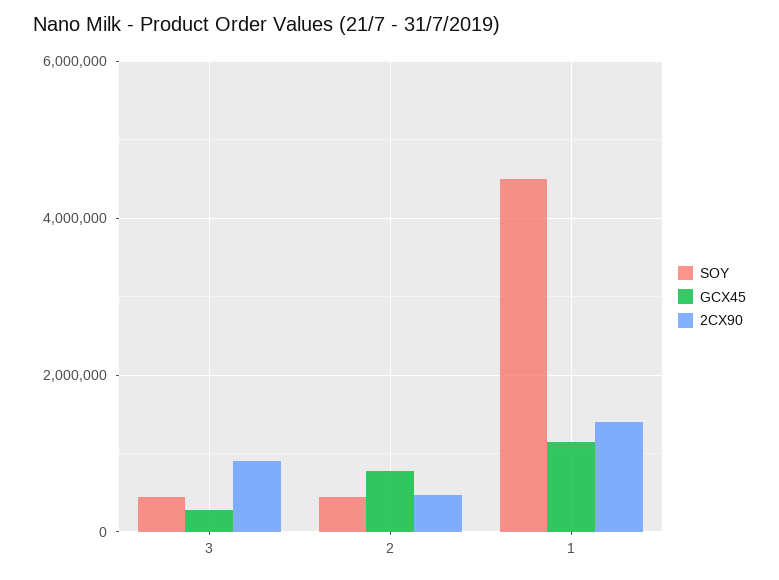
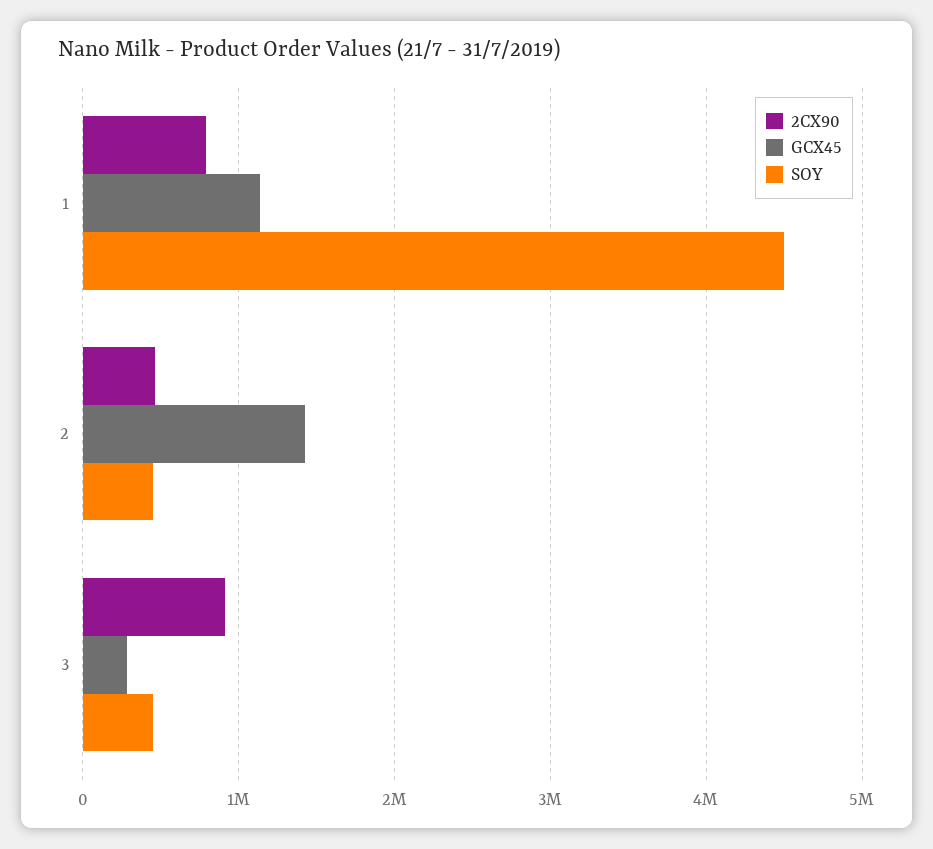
GCX45, 2: 800000 -> 1400000
2CX90, 1: 1400000 -> 800000

